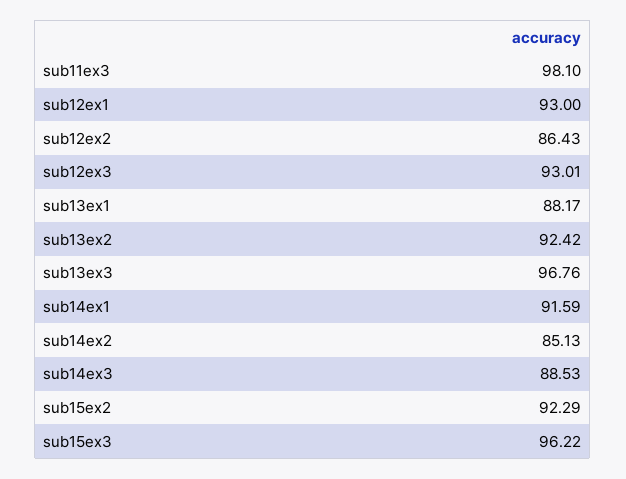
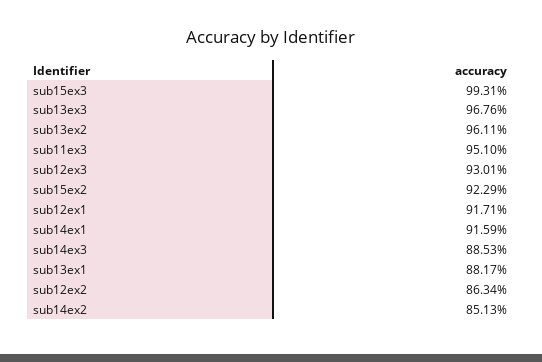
sub11ex3: 98.1 -> 95.1
sub12ex1: 93 -> 91.71
sub12ex2: 86.43 -> 86.34
sub13ex2: 92.42 -> 96.11
sub15ex3: 96.22 -> 99.31

